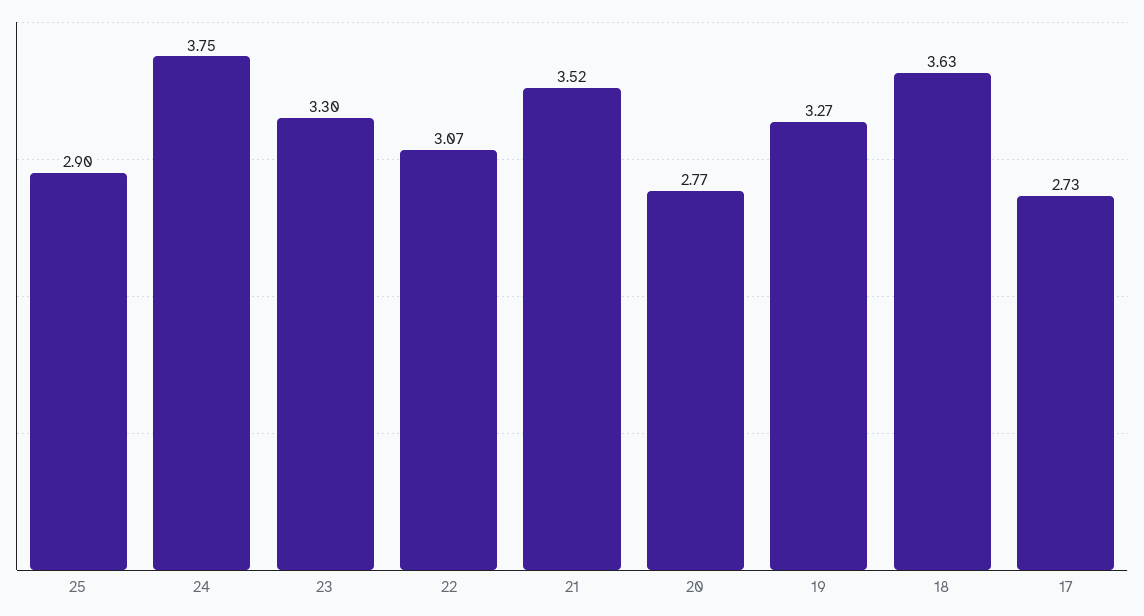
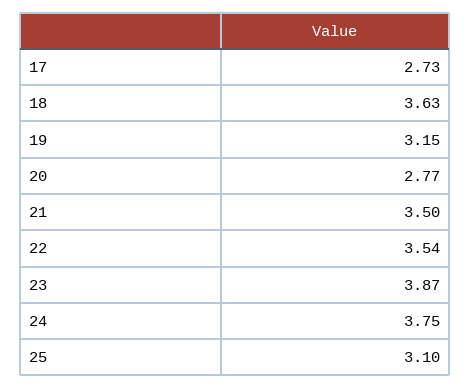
25: 2.9 -> 3.1
23: 3.3 -> 3.87
22: 3.07 -> 3.54
21: 3.52 -> 3.5
19: 3.27 -> 3.15

